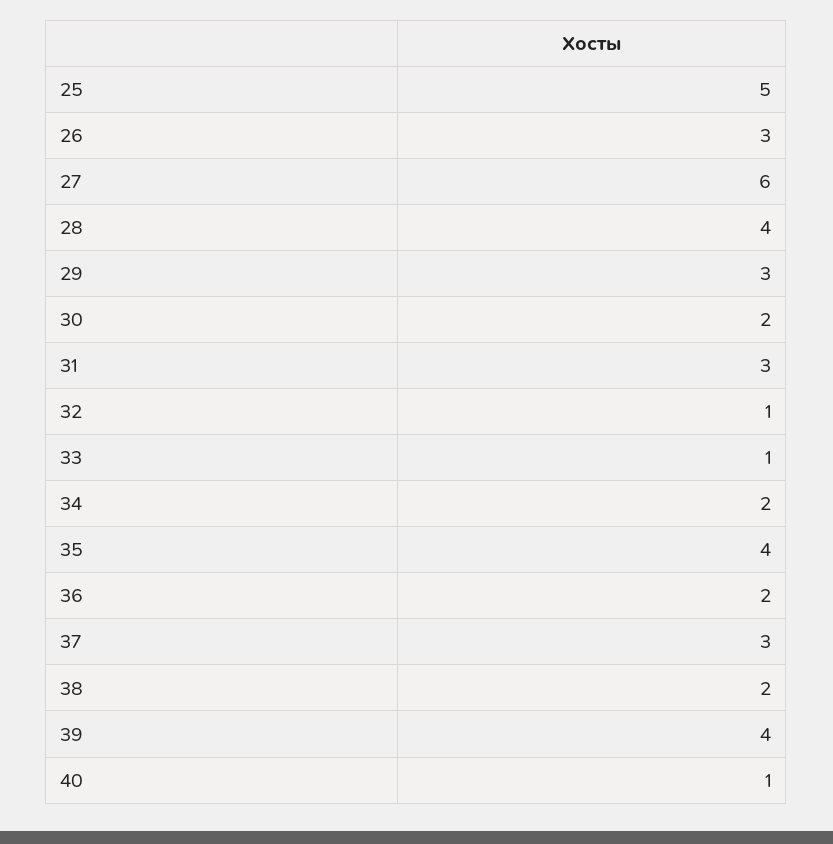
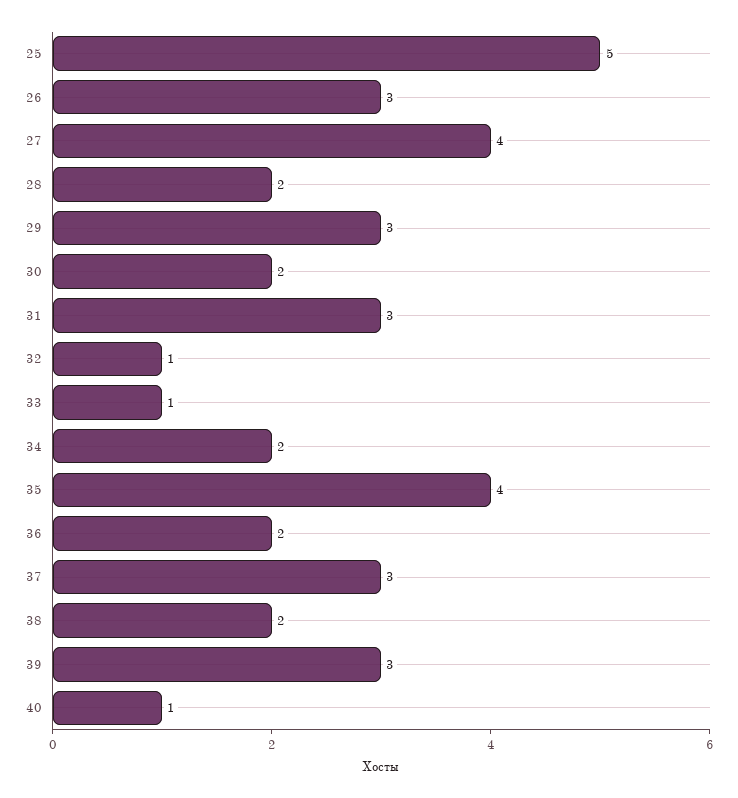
27: 6 -> 4
28: 4 -> 2
39: 4 -> 3

